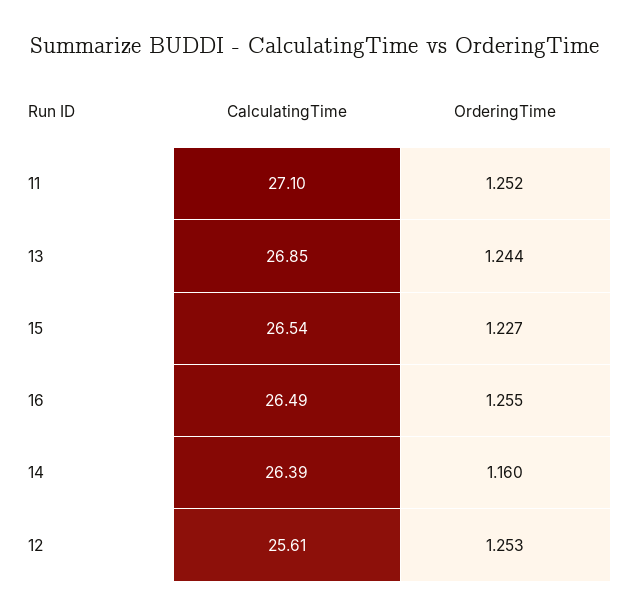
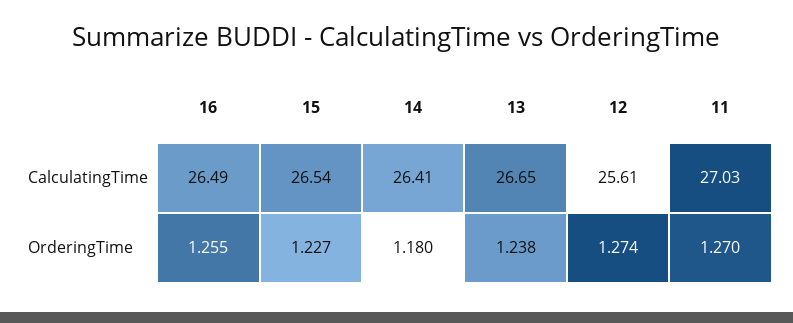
CalculatingTime, 11: 27.1 -> 27.03
OrderingTime, 11: 1.252 -> 1.27
CalculatingTime, 13: 26.85 -> 26.65
OrderingTime, 13: 1.244 -> 1.238
CalculatingTime, 14: 26.39 -> 26.41
OrderingTime, 14: 1.16 -> 1.18
OrderingTime, 12: 1.253 -> 1.274

